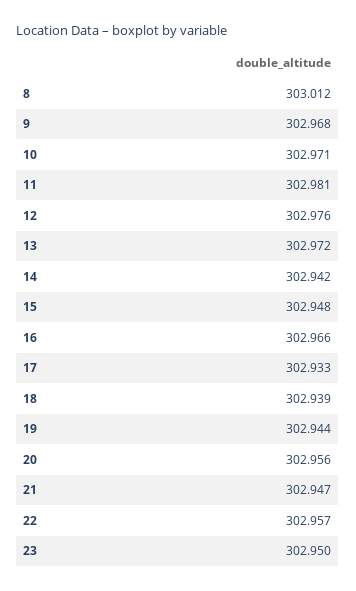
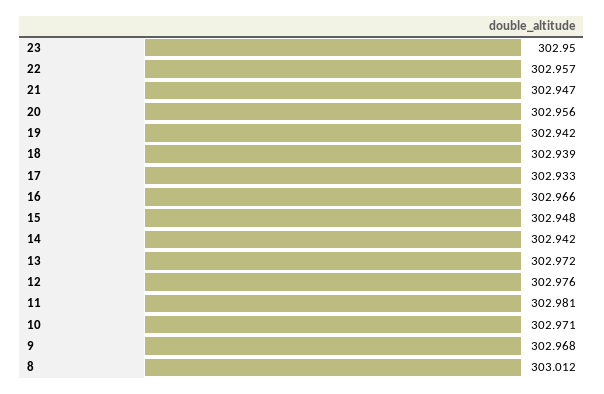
19: 302.944 -> 302.942

